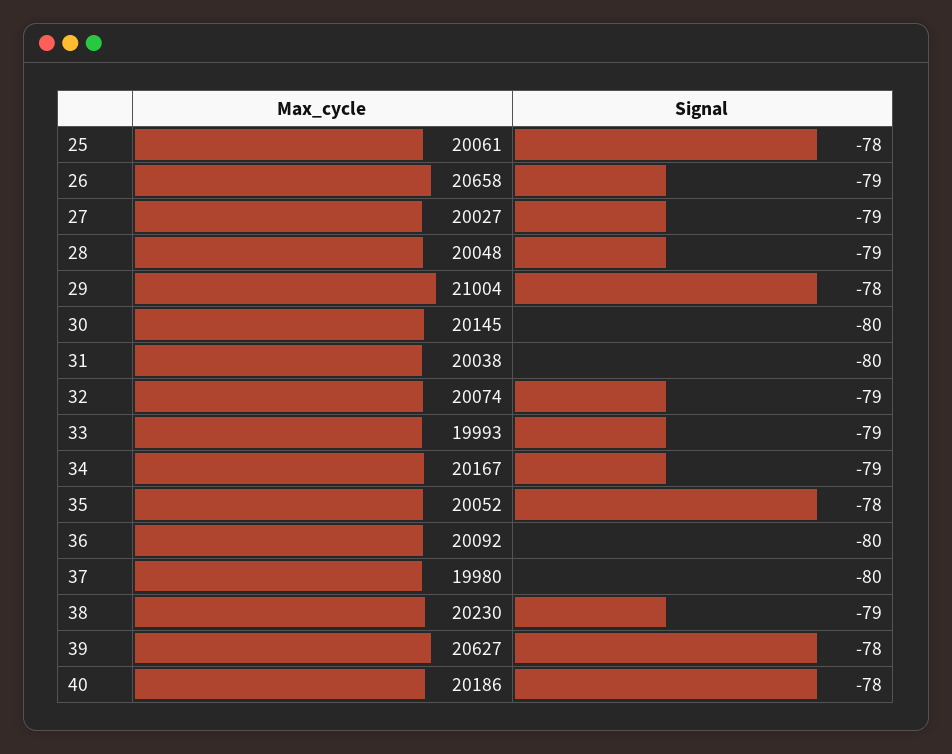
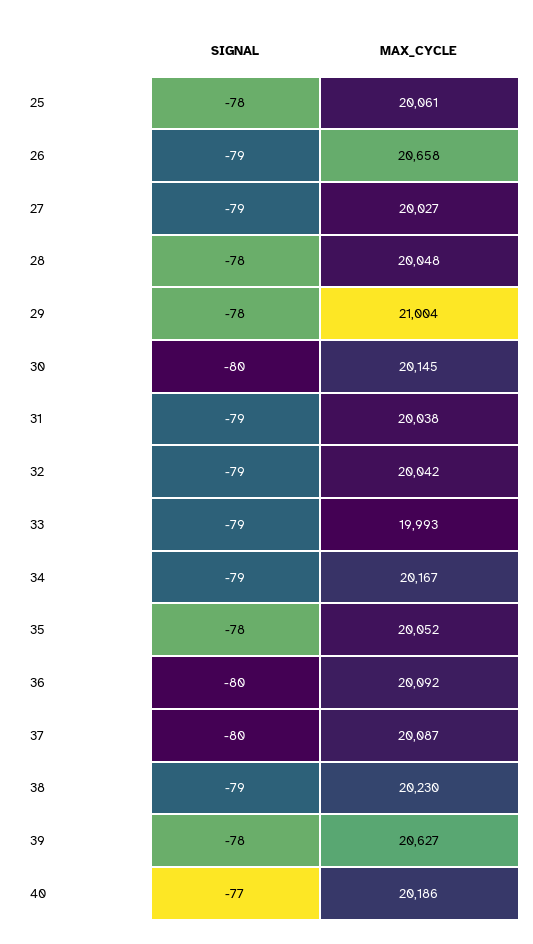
Signal, 28: -79 -> -78
Signal, 31: -80 -> -79
Max_cycle, 32: 20074 -> 20042
Max_cycle, 37: 19980 -> 20087
Signal, 40: -78 -> -77

